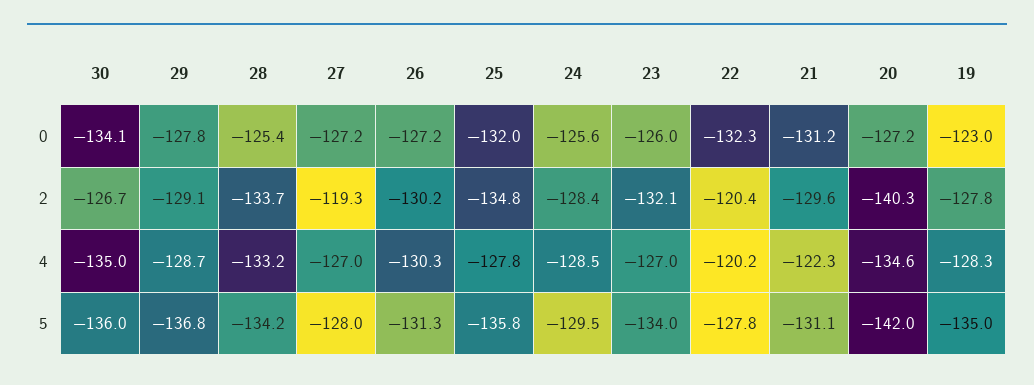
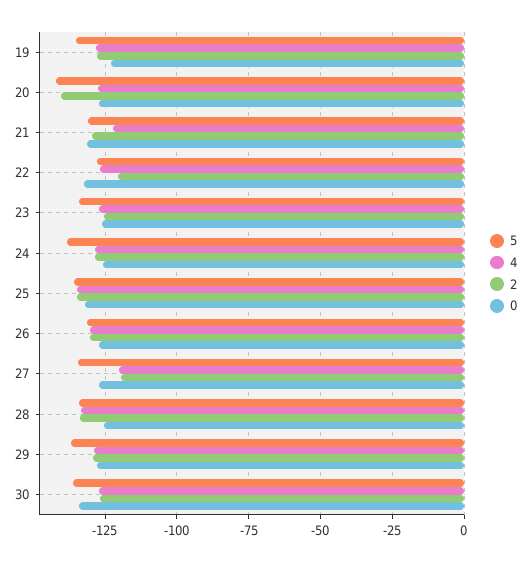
2, 23: -132.1 -> -125
4, 30: -135 -> -127.5
4, 27: -127 -> -120
4, 25: -127.8 -> -135
4, 22: -120.2 -> -127.5
4, 20: -134.6 -> -127.5
5, 27: -128 -> -135
5, 24: -129.5 -> -137.5

